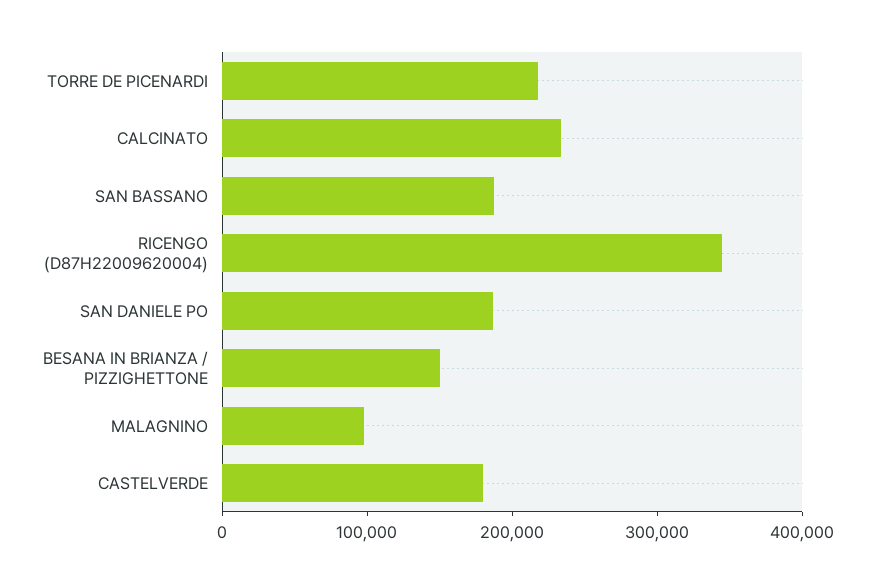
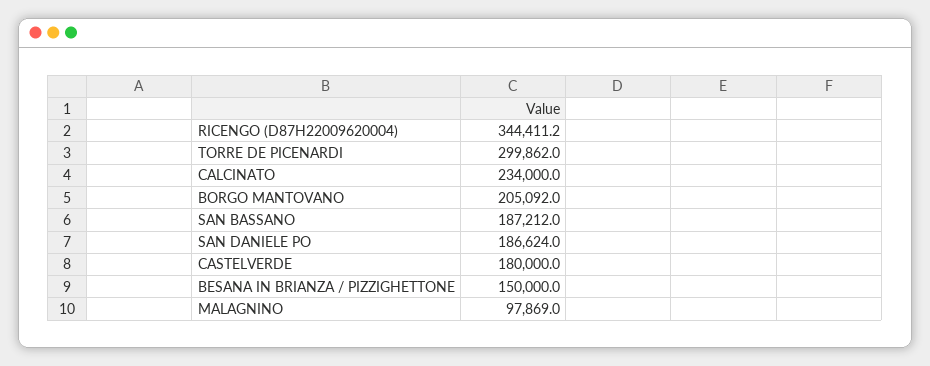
TORRE DE PICENARDI: 220000 -> 299862
BORGO MANTOVANO: none -> 205092

